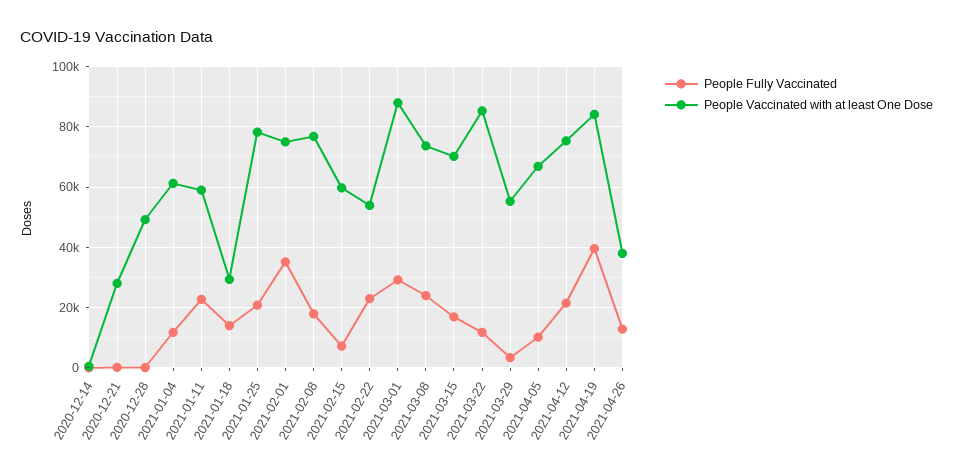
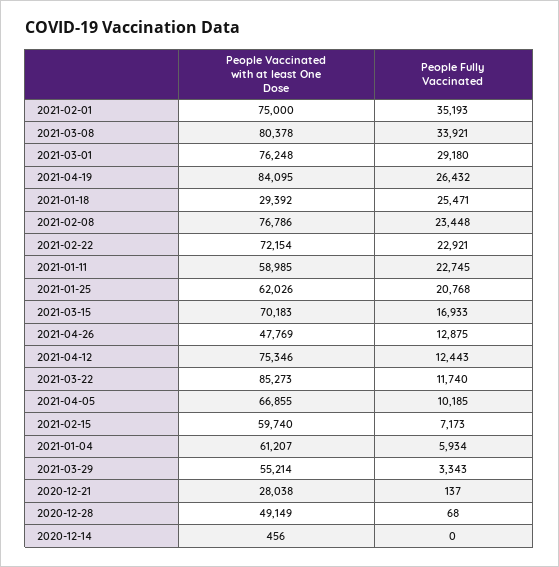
People Fully Vaccinated, 2021-01-04: 12000 -> 5934
People Fully Vaccinated, 2021-01-18: 14000 -> 25471
People Vaccinated with at least One Dose, 2021-01-25: 78000 -> 62026
People Fully Vaccinated, 2021-02-08: 18000 -> 23448
People Vaccinated with at least One Dose, 2021-02-22: 54000 -> 72154
People Vaccinated with at least One Dose, 2021-03-01: 88000 -> 76248
People Fully Vaccinated, 2021-03-08: 24000 -> 33921
People Vaccinated with at least One Dose, 2021-03-08: 74000 -> 80378
People Fully Vaccinated, 2021-04-12: 22000 -> 12443
People Fully Vaccinated, 2021-04-19: 40000 -> 26432
People Vaccinated with at least One Dose, 2021-04-26: 38000 -> 47769

